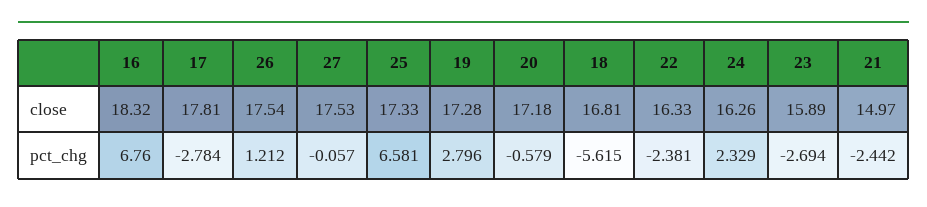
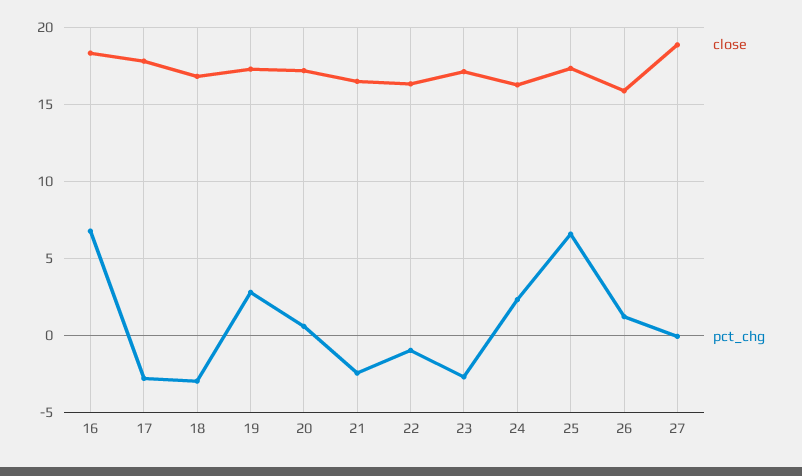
close, 26: 17.54 -> 16
close, 27: 17.53 -> 19
close, 23: 15.89 -> 17
close, 21: 14.97 -> 16.5
pct_chg, 20: -0.579 -> 0.5
pct_chg, 18: -5.615 -> -3
pct_chg, 22: -2.381 -> -1

